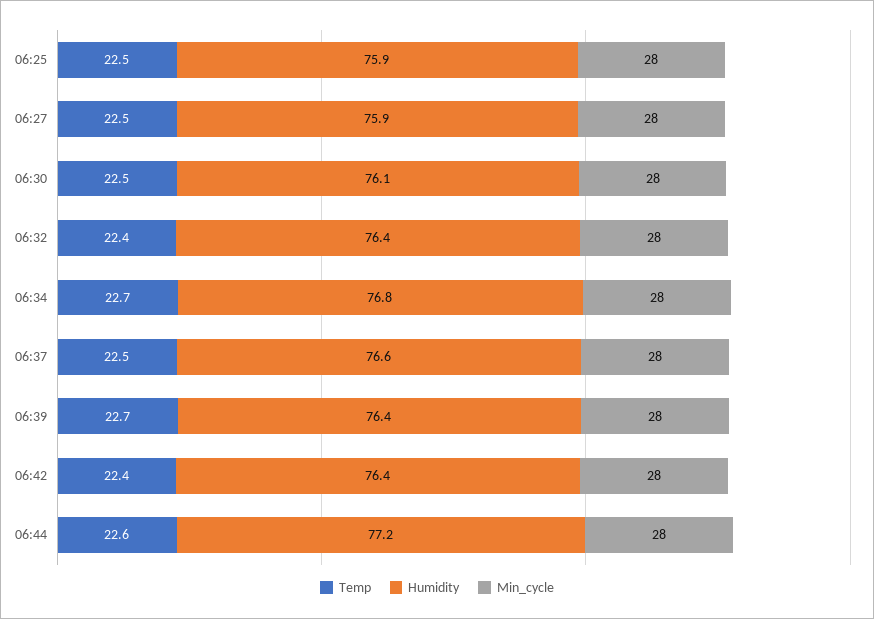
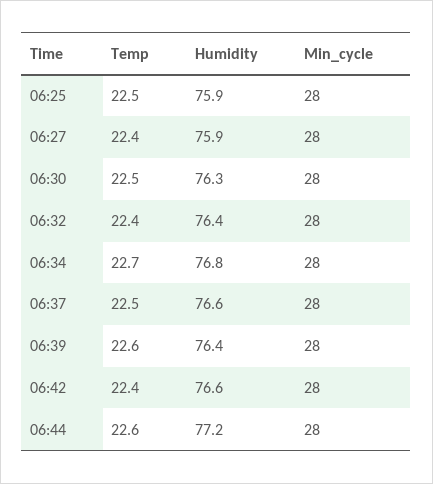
Temp, 06:27: 22.5 -> 22.4
Humidity, 06:30: 76.1 -> 76.3
Temp, 06:39: 22.7 -> 22.6
Humidity, 06:42: 76.4 -> 76.6

